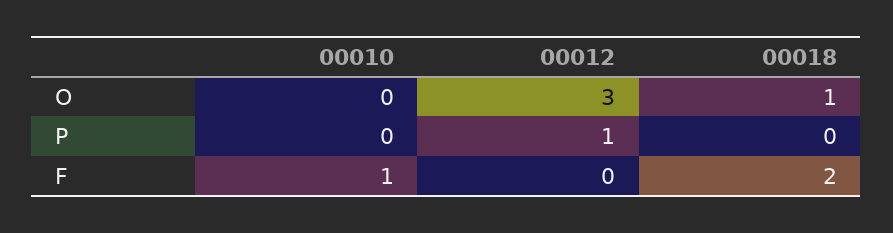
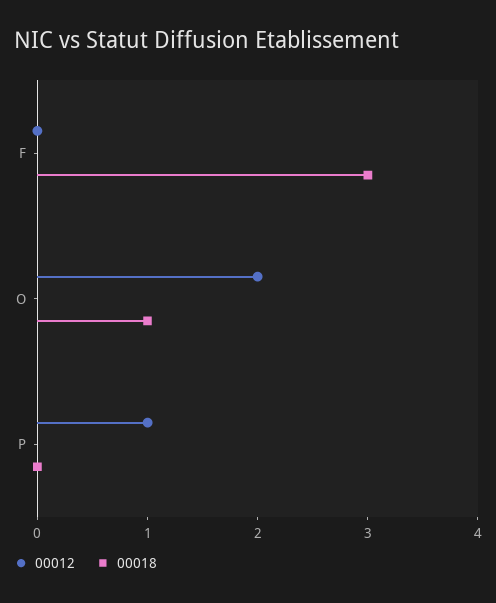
00010, O: 0 -> none
00012, O: 3 -> 2
00010, P: 0 -> none
00010, F: 1 -> none
00018, F: 2 -> 3

